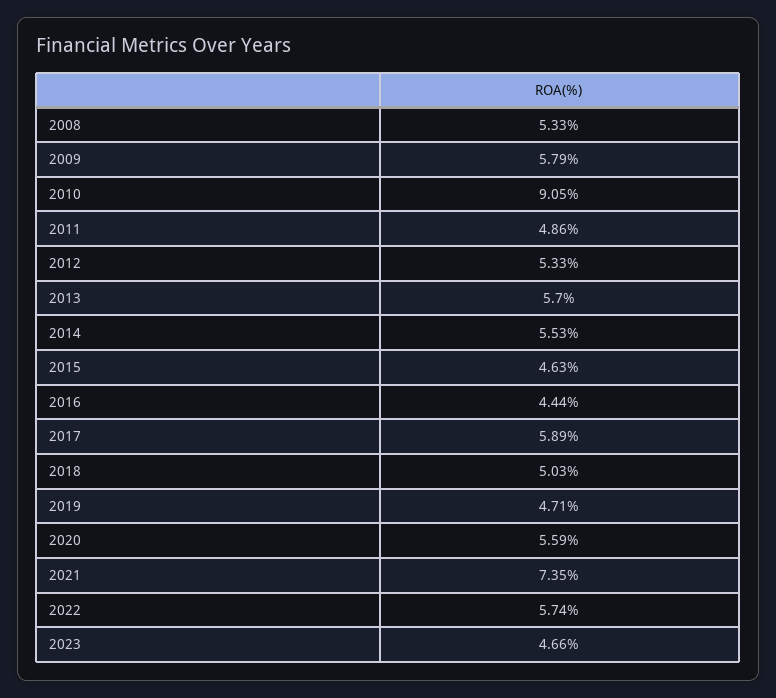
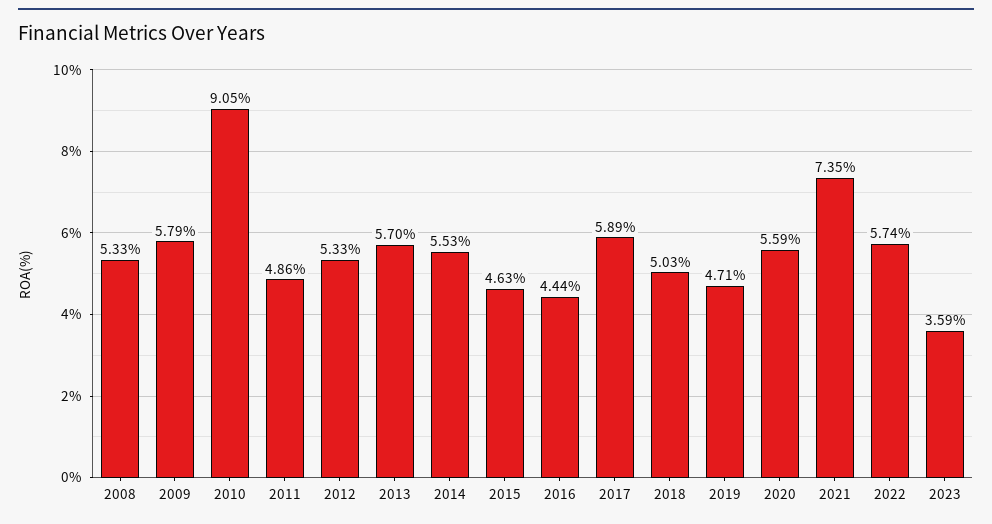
2023: 4.66 -> 3.59

